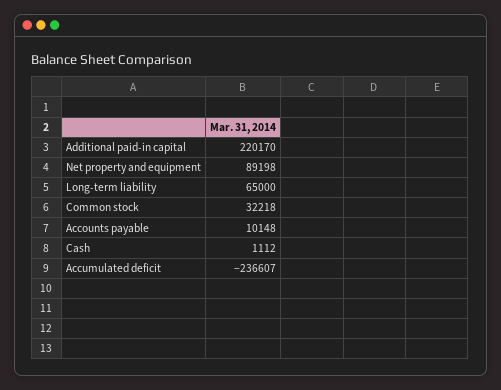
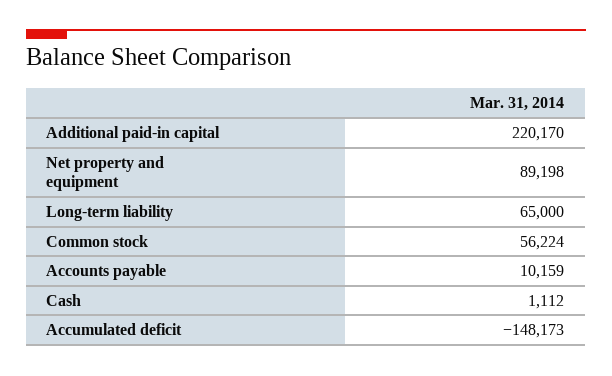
Common stock: 32218 -> 56224
Accounts payable: 10148 -> 10159
Accumulated deficit: -236607 -> -148173

